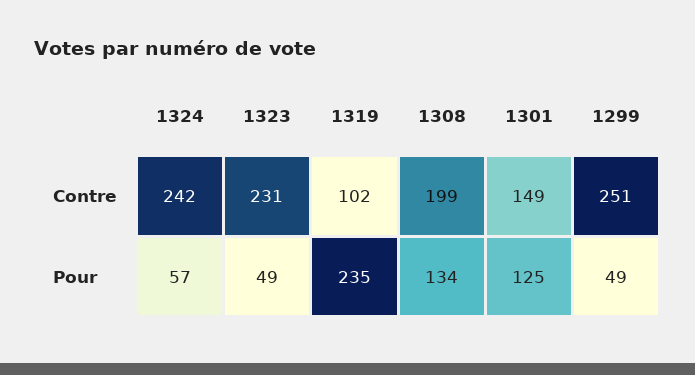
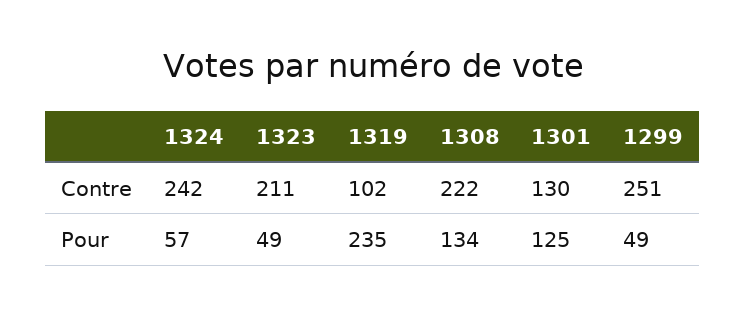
1323, Contre: 231 -> 211
1308, Contre: 199 -> 222
1301, Contre: 149 -> 130

